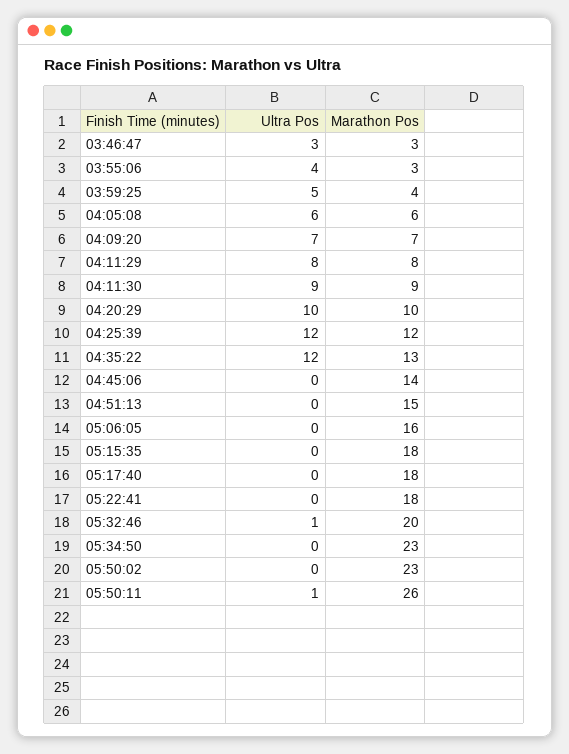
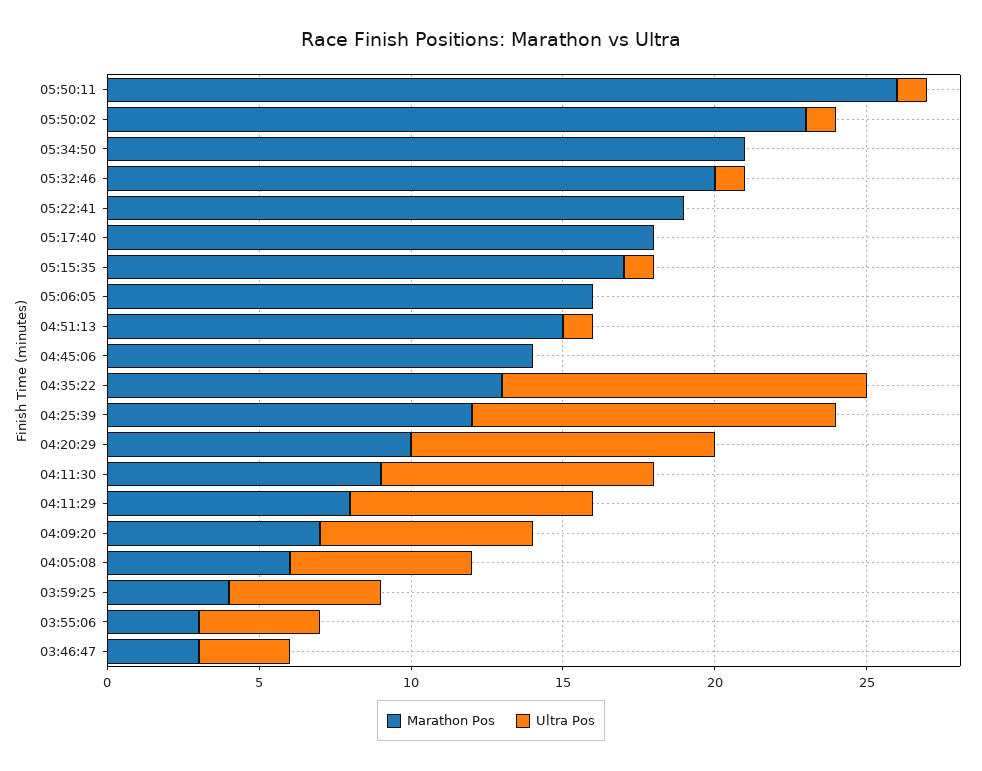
Ultra Pos, 04:51:13: 0 -> 1
Ultra Pos, 05:15:35: 0 -> 1
Marathon Pos, 05:15:35: 18 -> 17
Marathon Pos, 05:22:41: 18 -> 19
Marathon Pos, 05:34:50: 23 -> 21
Ultra Pos, 05:50:02: 0 -> 1

